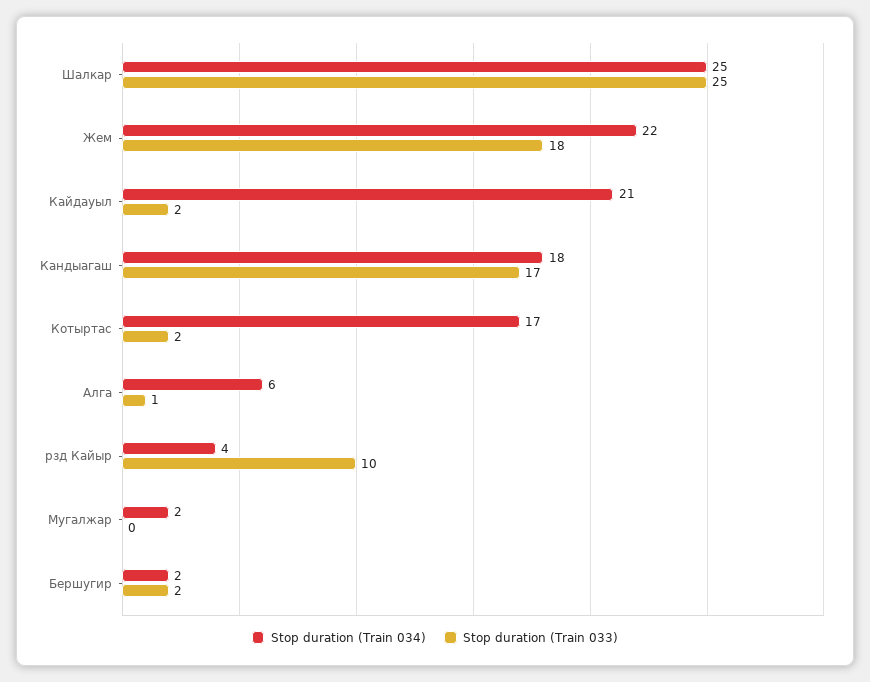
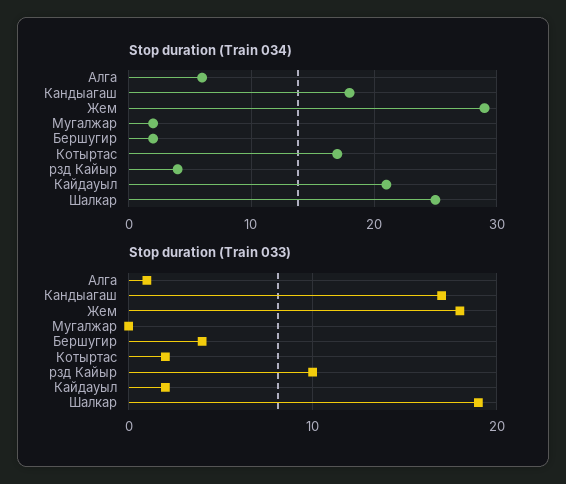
Stop duration (Train 033), Шалкар: 25 -> 19
Stop duration (Train 034), Жем: 22 -> 29
Stop duration (Train 033), Бершугир: 2 -> 4

